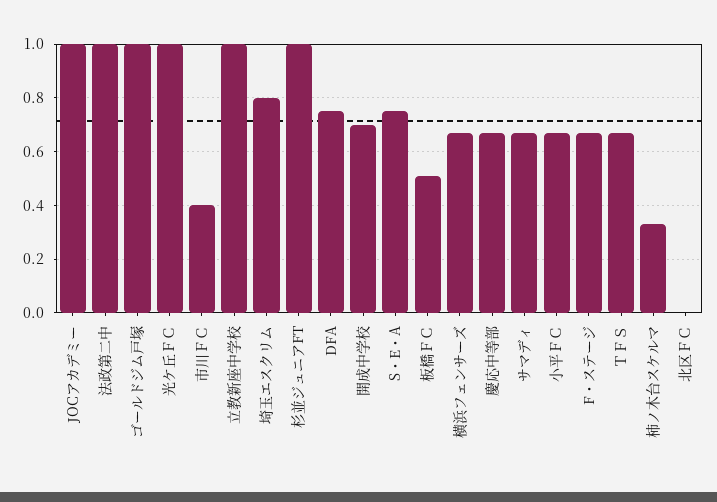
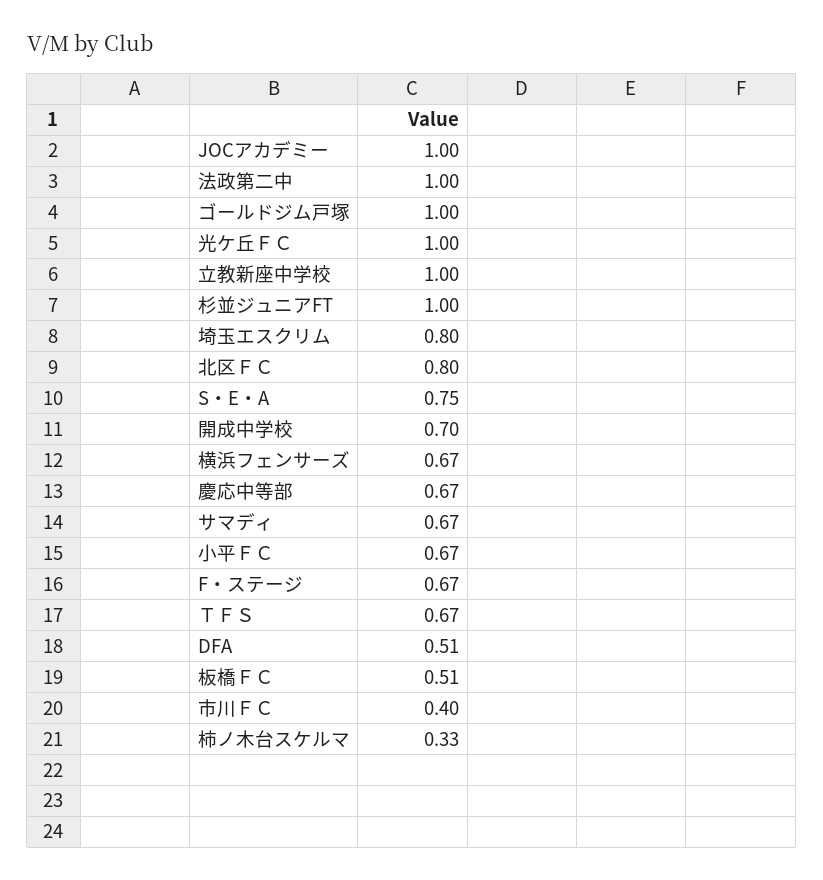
DFA: 0.75 -> 0.51
北区ＦＣ: 0 -> 0.8

